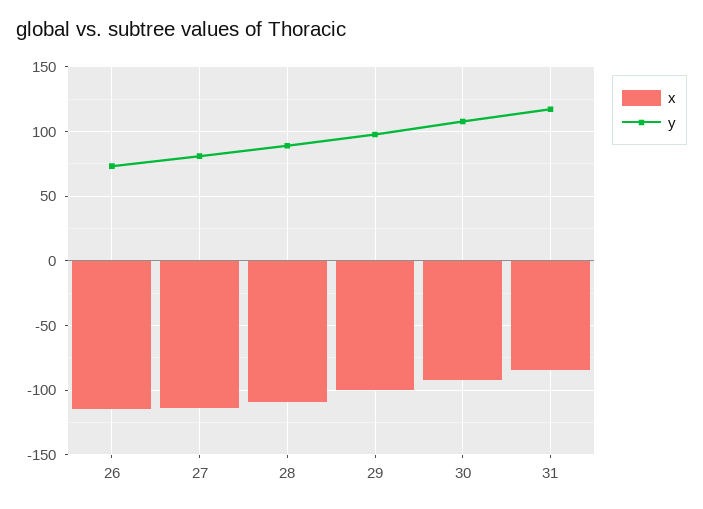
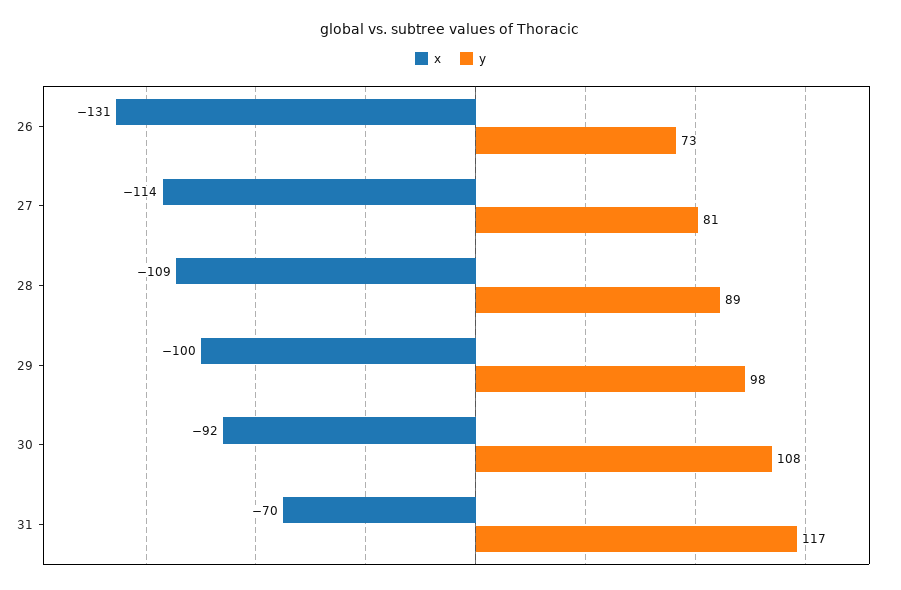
x, 26: -115 -> -131
x, 31: -85 -> -70

